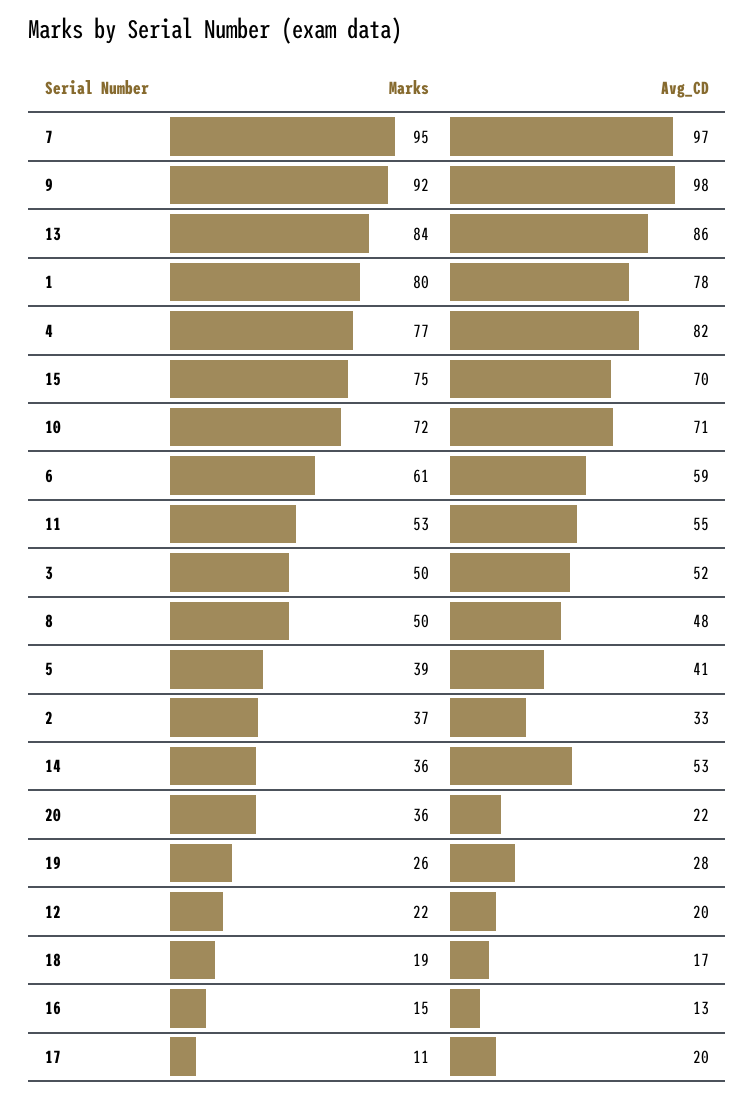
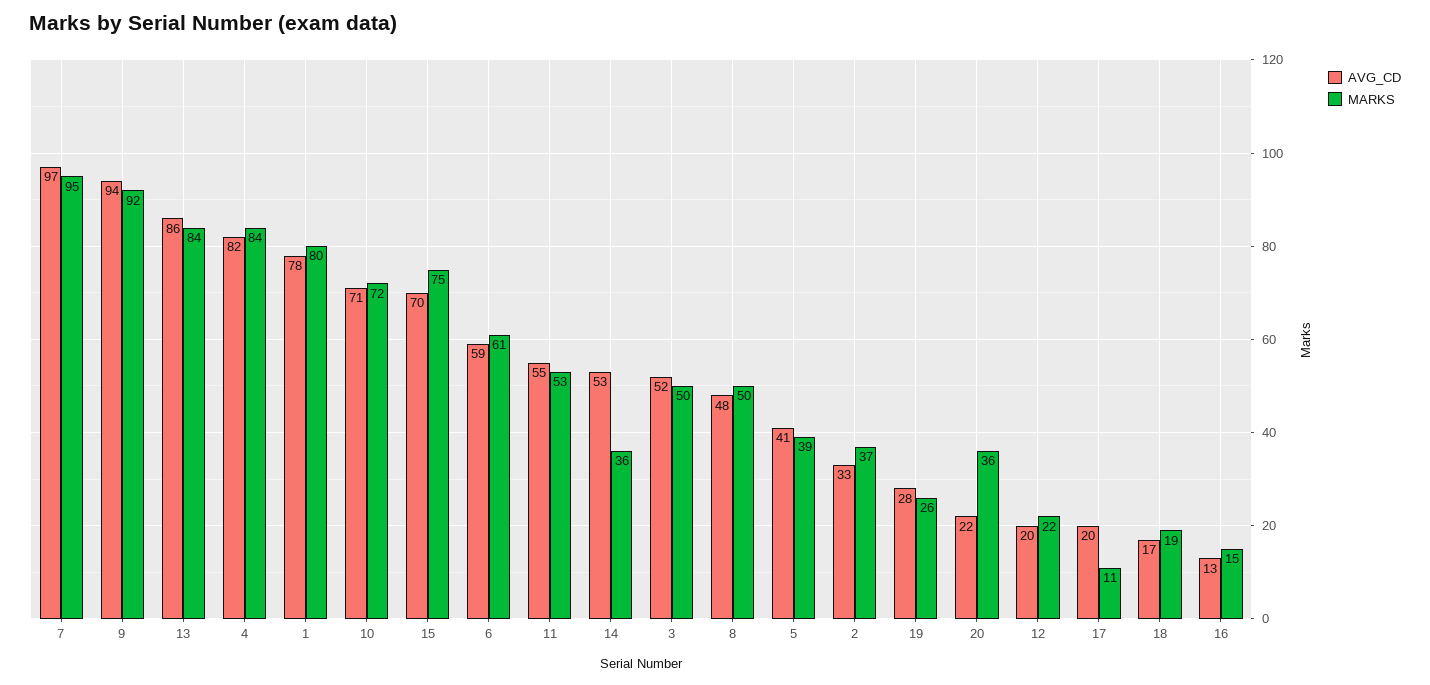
Avg_CD, 9: 98 -> 94
Marks, 4: 77 -> 84

